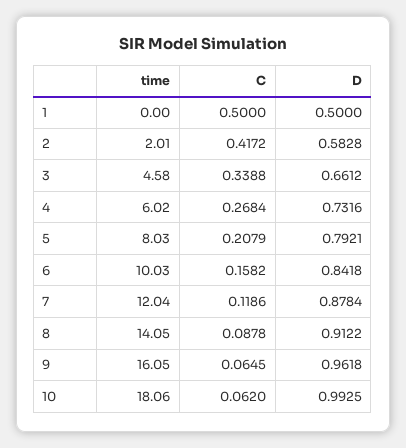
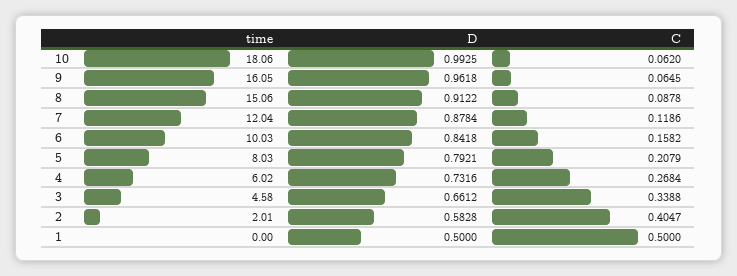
C, 2: 0.4172 -> 0.4047
time, 8: 14.05 -> 15.06

